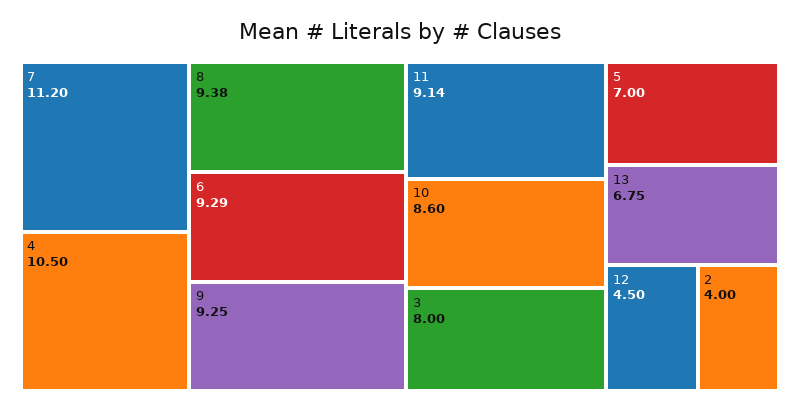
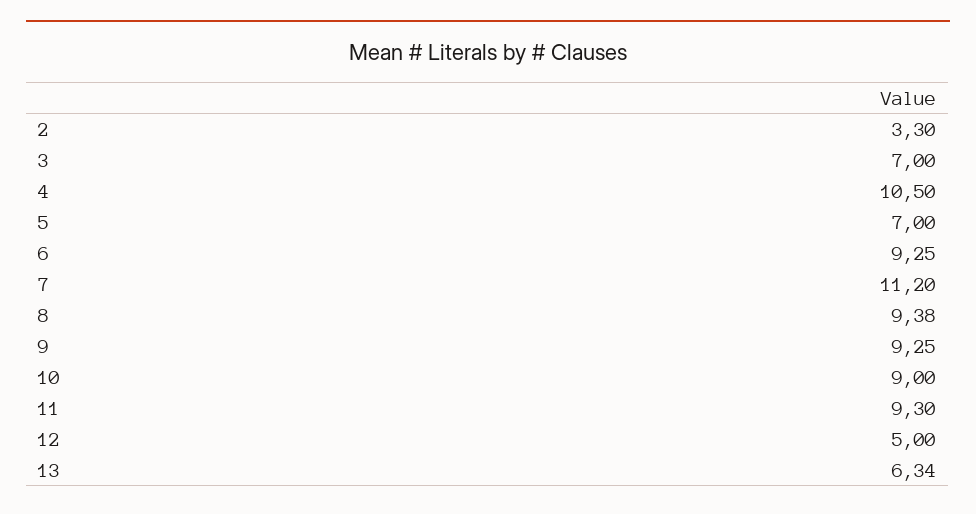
6: 9.29 -> 9.25
11: 9.14 -> 9.3
10: 8.6 -> 9
3: 8 -> 7
13: 6.75 -> 6.34
12: 4.5 -> 5
2: 4 -> 3.3

